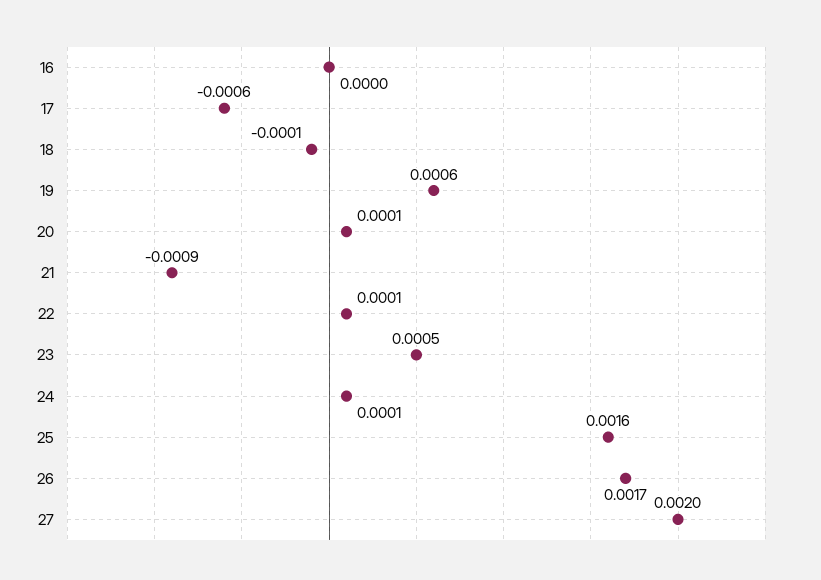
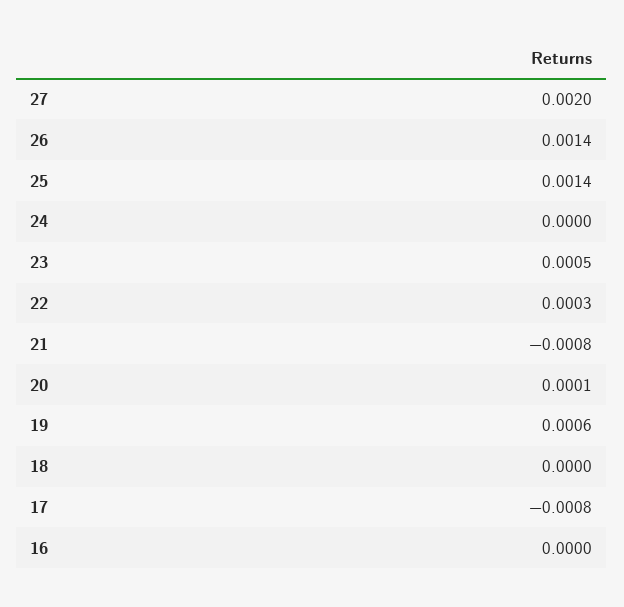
17: -0.0006 -> -0.0008
18: -0.0001 -> 0
21: -0.0009 -> -0.0008
22: 0.0001 -> 0.0003
24: 0.0001 -> 0
25: 0.0016 -> 0.0014
26: 0.0017 -> 0.0014

